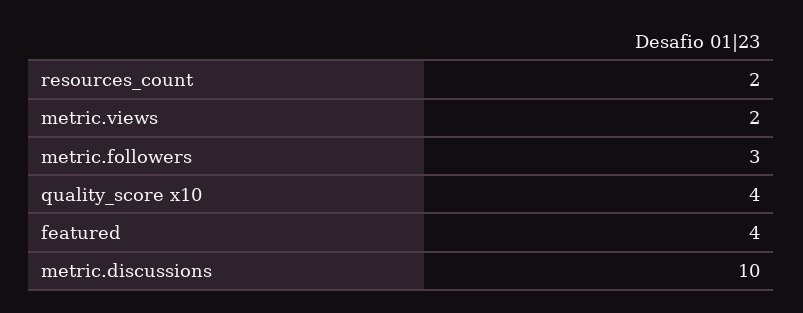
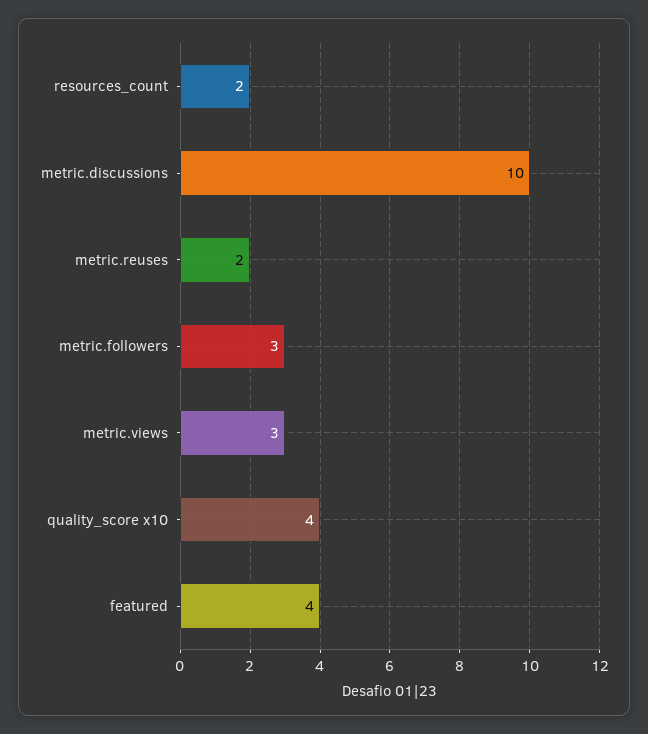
metric.views: 2 -> 3
metric.reuses: none -> 2

